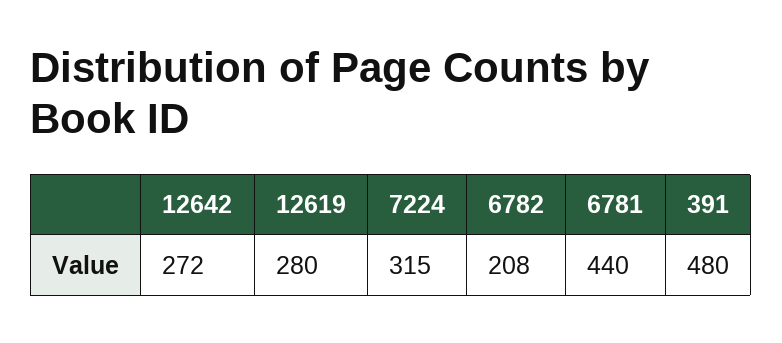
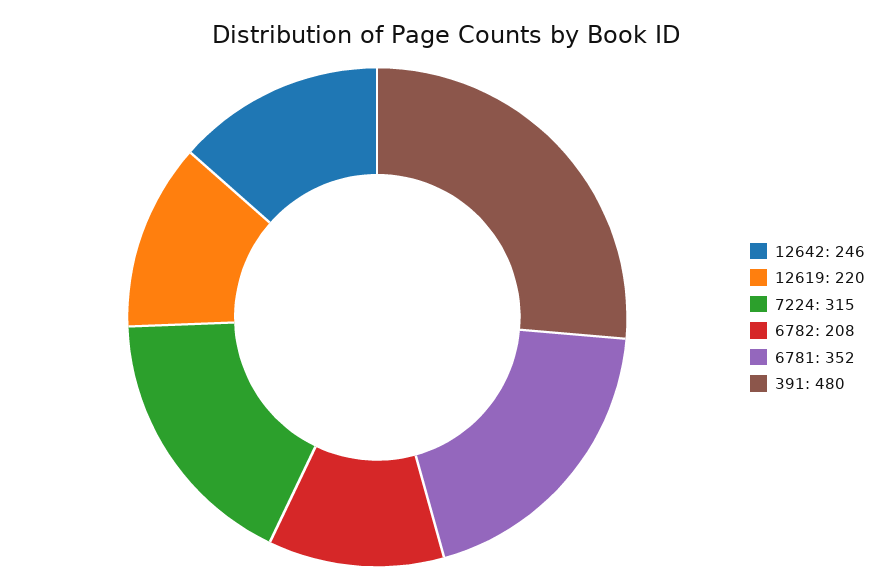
12642: 272 -> 246
12619: 280 -> 220
6781: 440 -> 352

